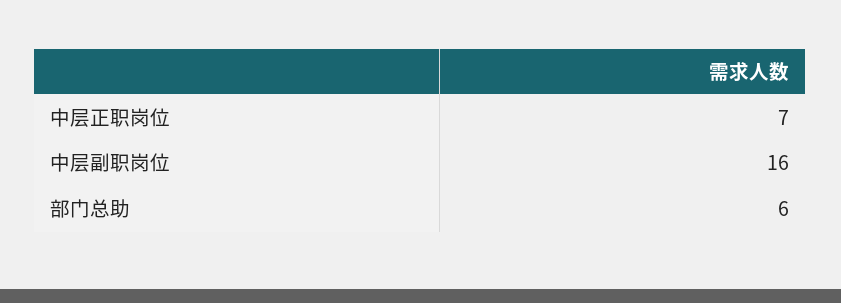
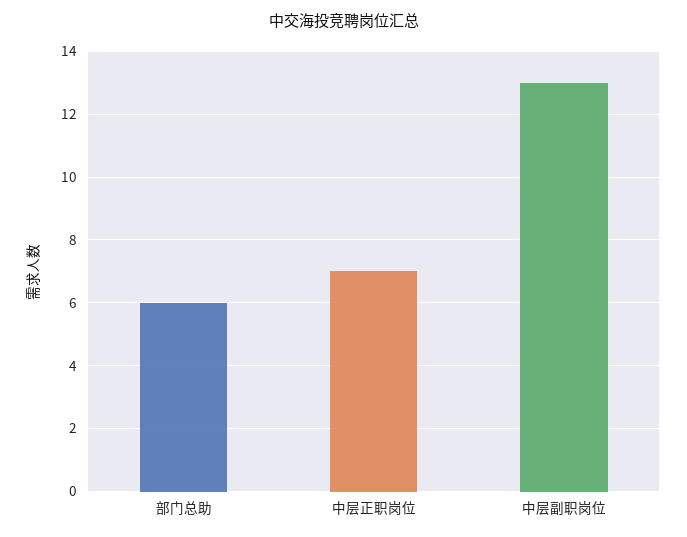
中层副职岗位: 16 -> 13

